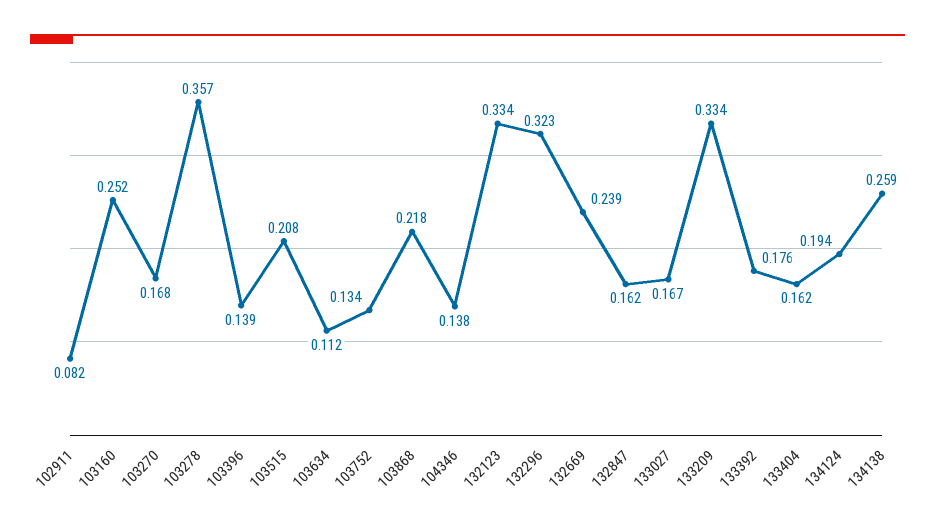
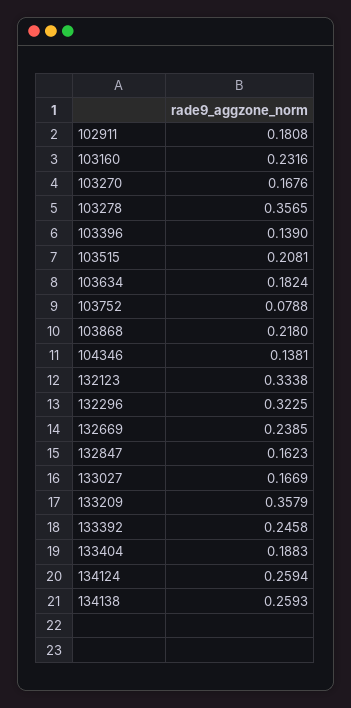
102911: 0.082 -> 0.1808
103160: 0.252 -> 0.2316
103634: 0.112 -> 0.1824
103752: 0.134 -> 0.0788
133209: 0.334 -> 0.3579
133392: 0.176 -> 0.2458
133404: 0.162 -> 0.1883
134124: 0.194 -> 0.2594

